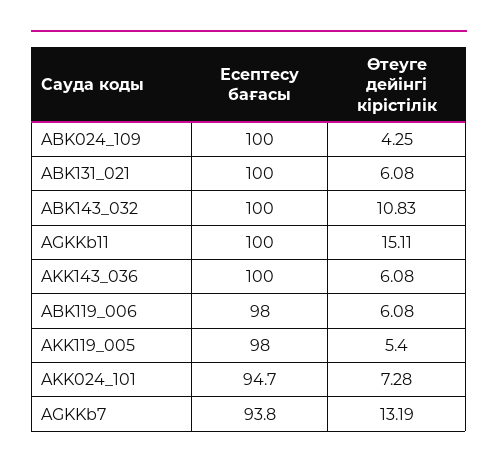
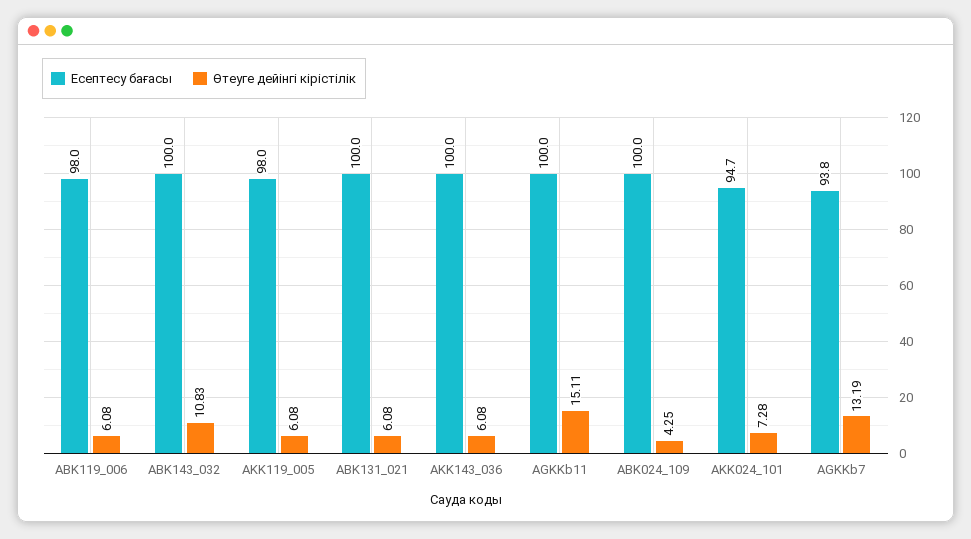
Өтеуге дейінгі кірістілік, AKK119_005: 5.4 -> 6.08

